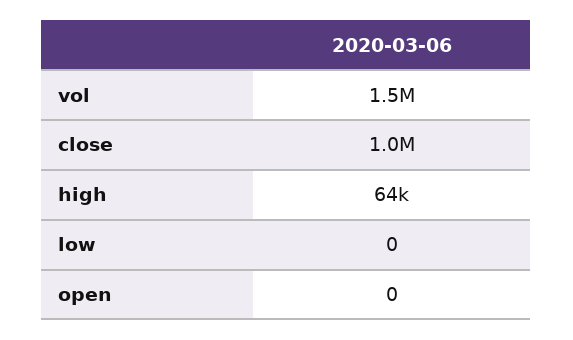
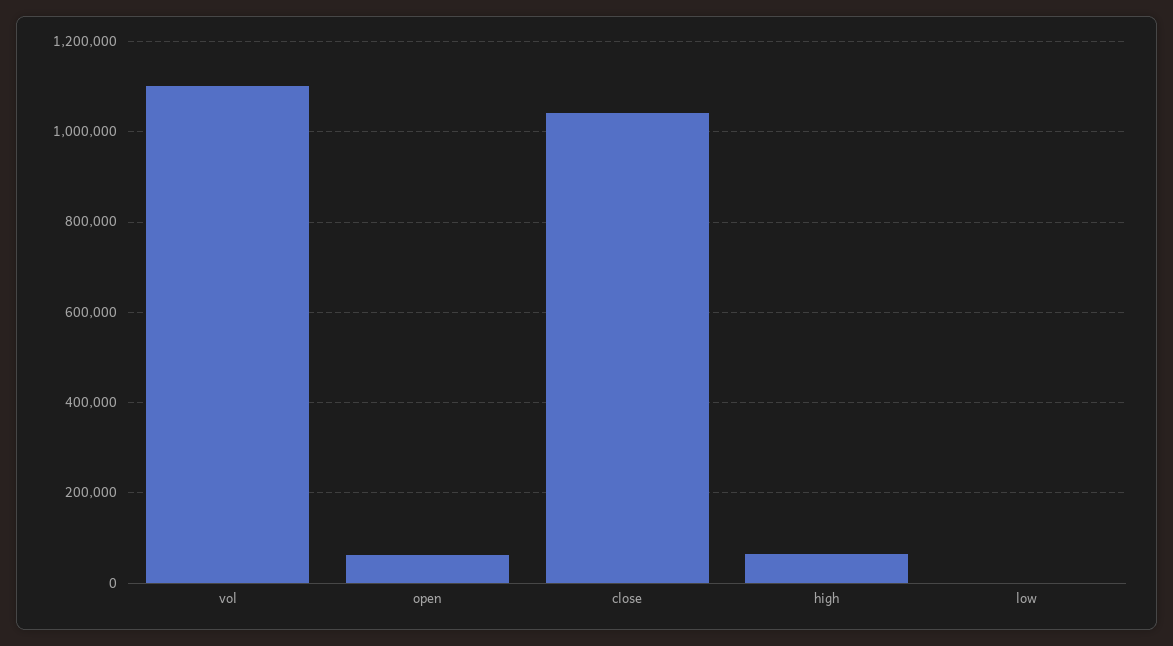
vol: 1500000 -> 1100000
open: 0 -> 60000

